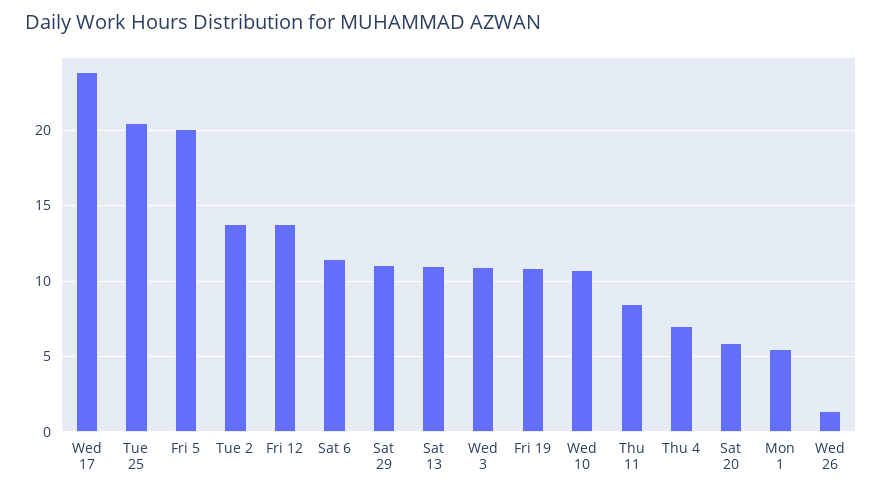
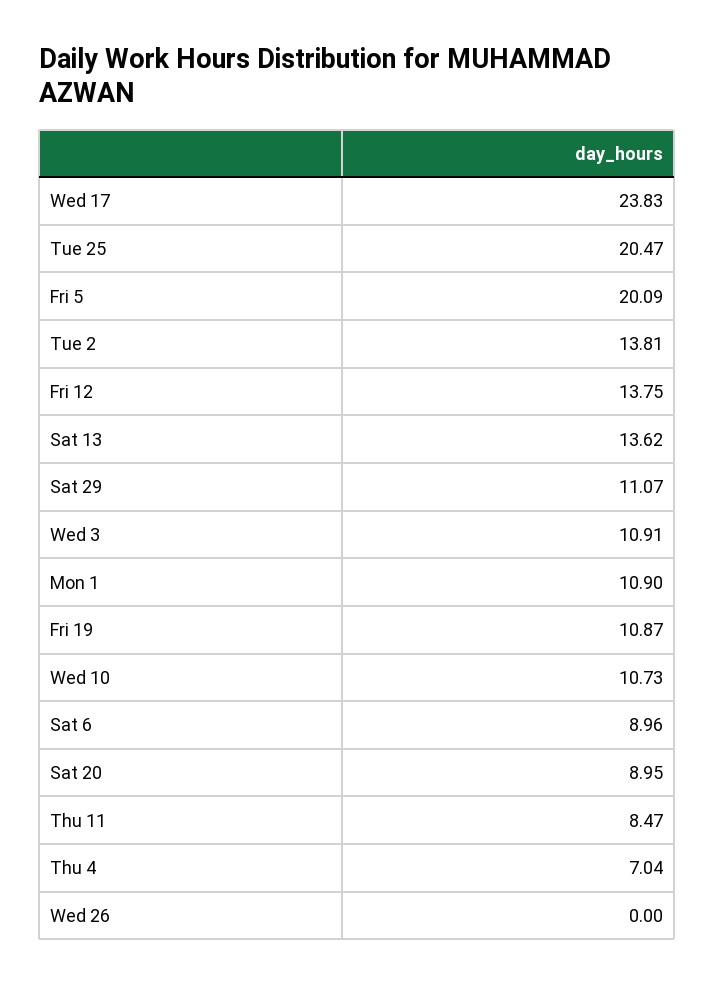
Sat 6: 11.5 -> 8.96
Sat 13: 11 -> 13.62
Sat 20: 6 -> 8.95
Mon 1: 5.5 -> 10.9
Wed 26: 1.5 -> 0

